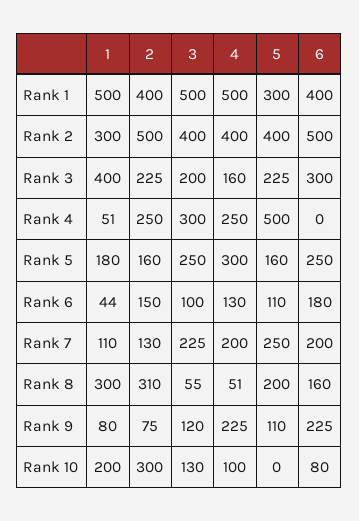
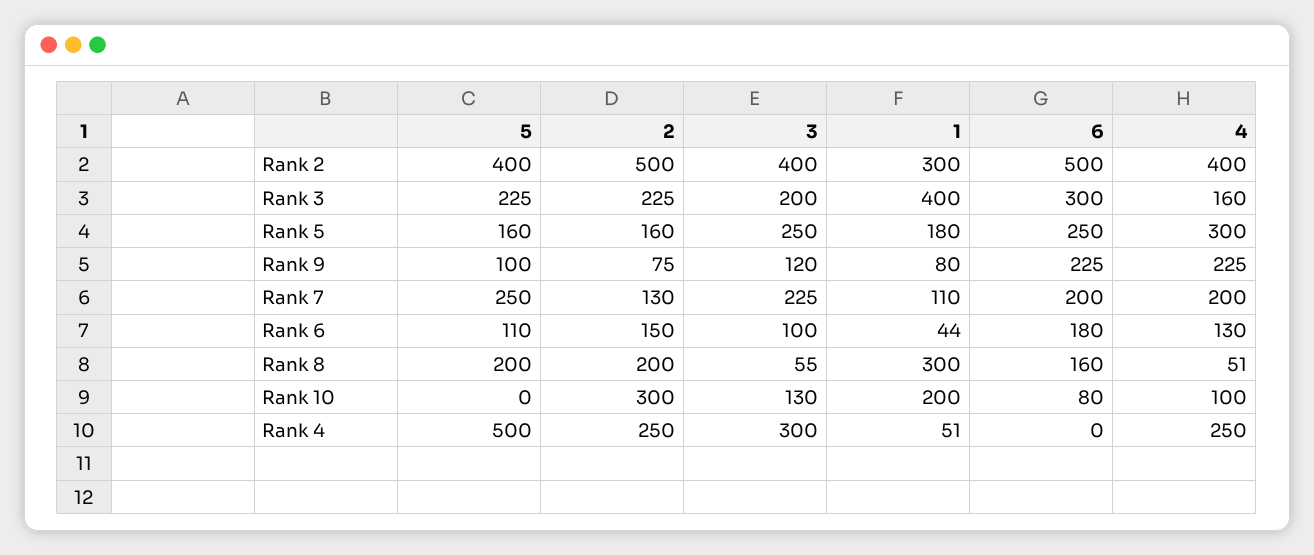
1, Rank 1: 500 -> none
2, Rank 1: 400 -> none
3, Rank 1: 500 -> none
4, Rank 1: 500 -> none
5, Rank 1: 300 -> none
6, Rank 1: 400 -> none
2, Rank 8: 310 -> 200
5, Rank 9: 110 -> 100

